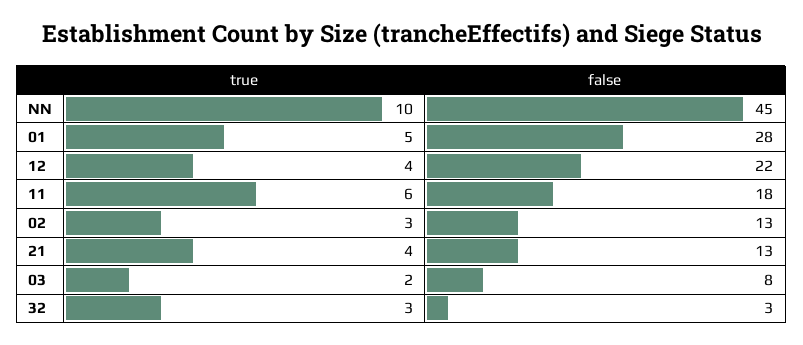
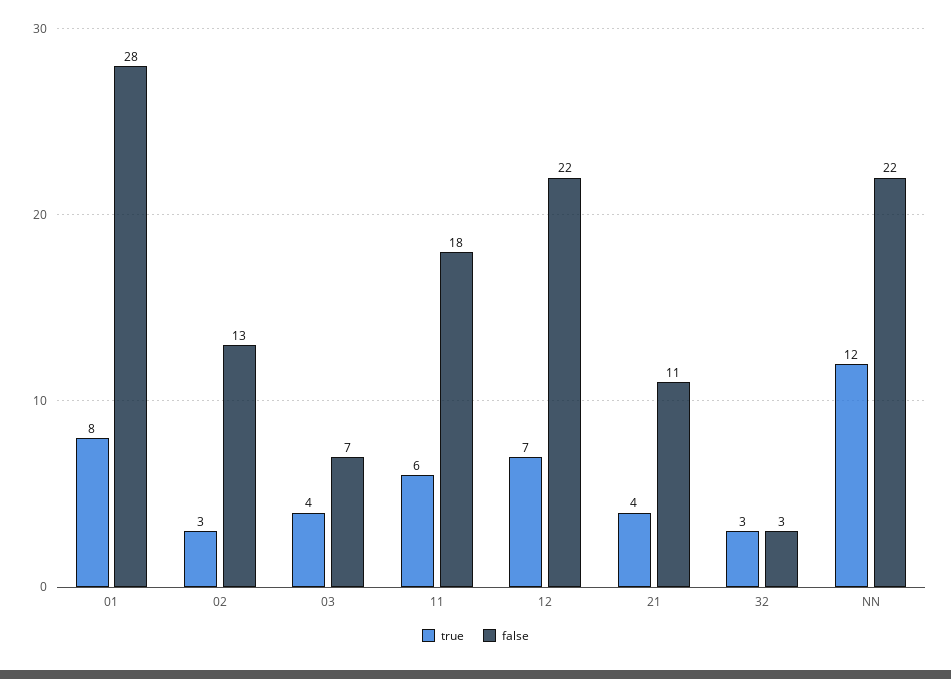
true, NN: 10 -> 12
false, NN: 45 -> 22
true, 01: 5 -> 8
true, 12: 4 -> 7
false, 21: 13 -> 11
true, 03: 2 -> 4
false, 03: 8 -> 7

